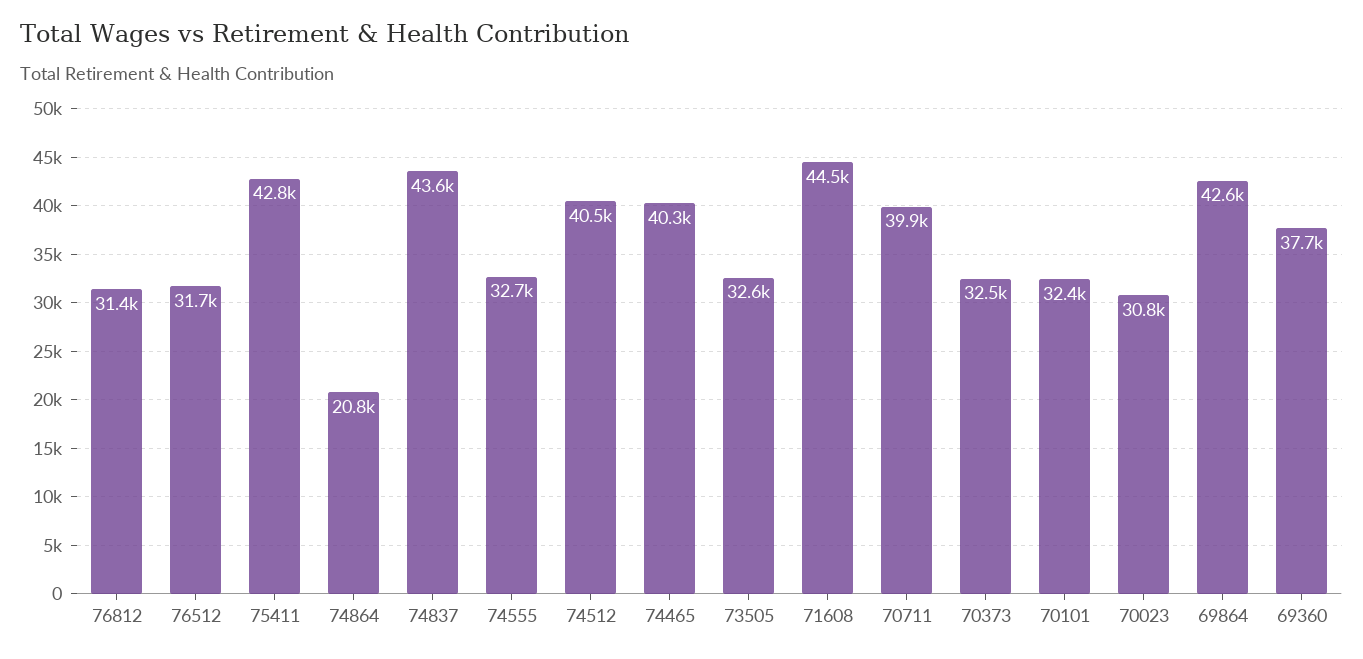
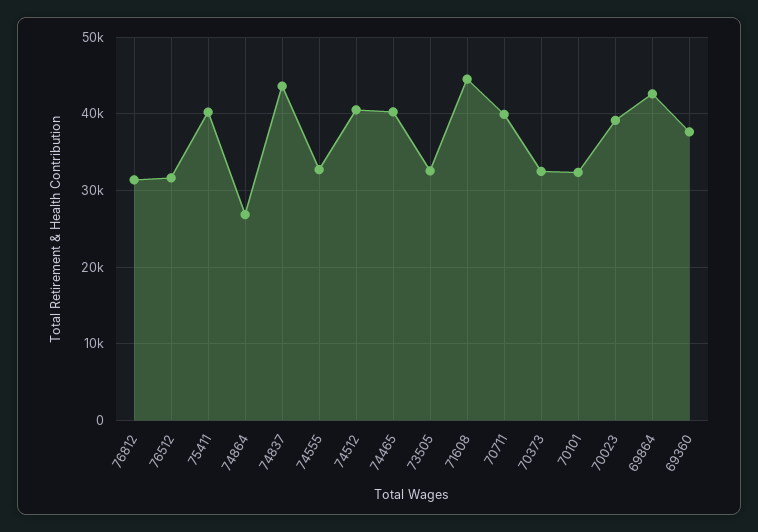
75411: 42800 -> 40000
74864: 20800 -> 27000
70023: 30800 -> 39000

